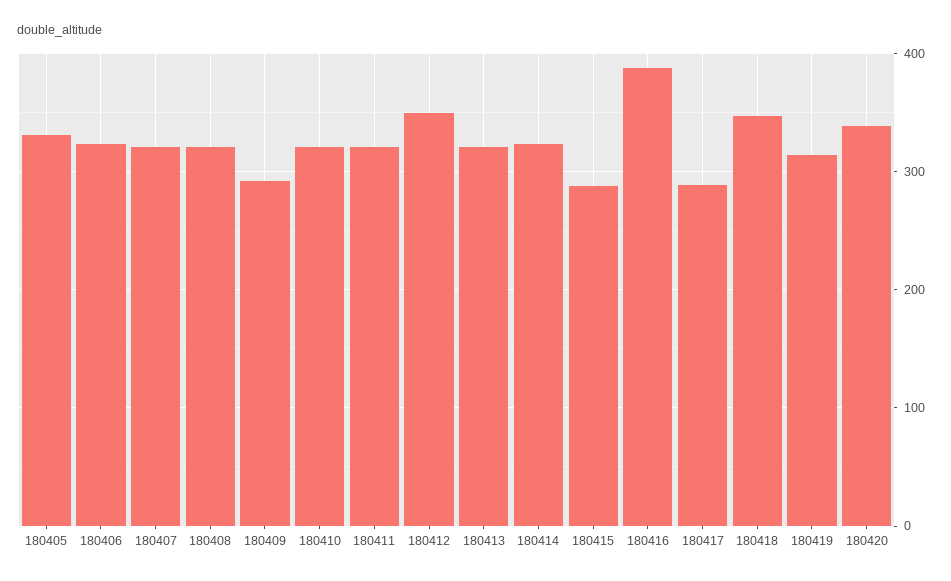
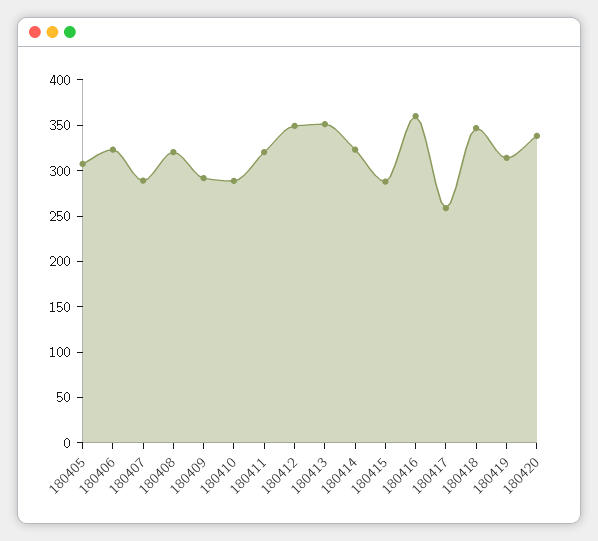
180405: 330 -> 310
180407: 320 -> 290
180410: 320 -> 290
180413: 320 -> 350
180416: 390 -> 360
180417: 290 -> 260

